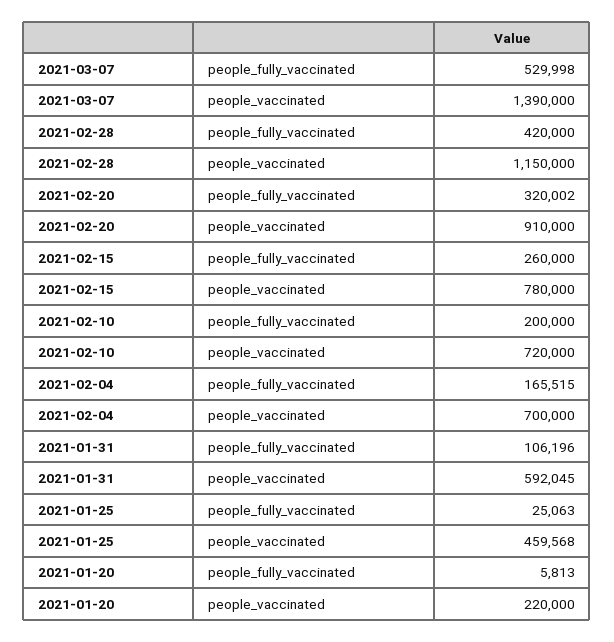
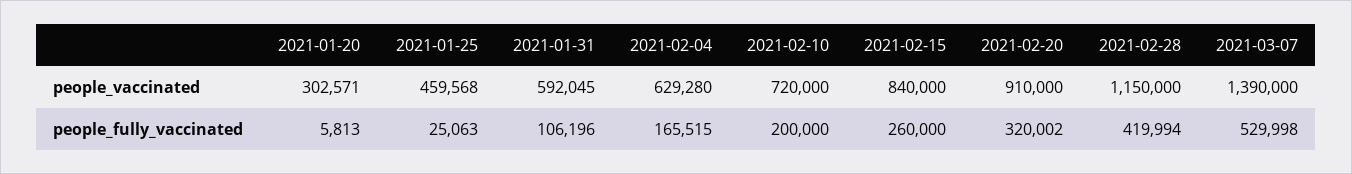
2021-02-28, people_fully_vaccinated: 420000 -> 419994
2021-02-15, people_vaccinated: 780000 -> 840000
2021-02-04, people_vaccinated: 700000 -> 629280
2021-01-20, people_vaccinated: 220000 -> 302571

